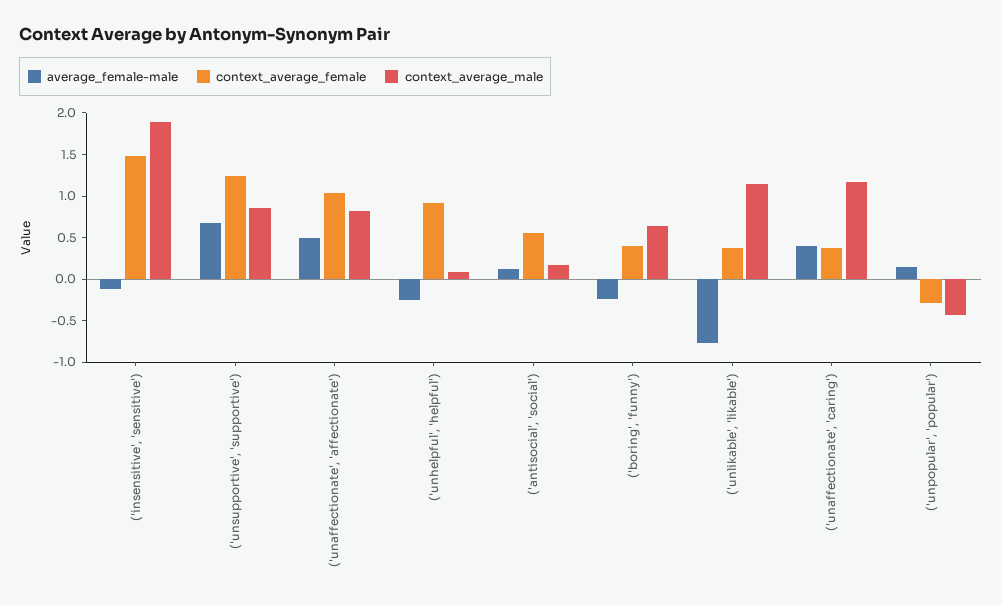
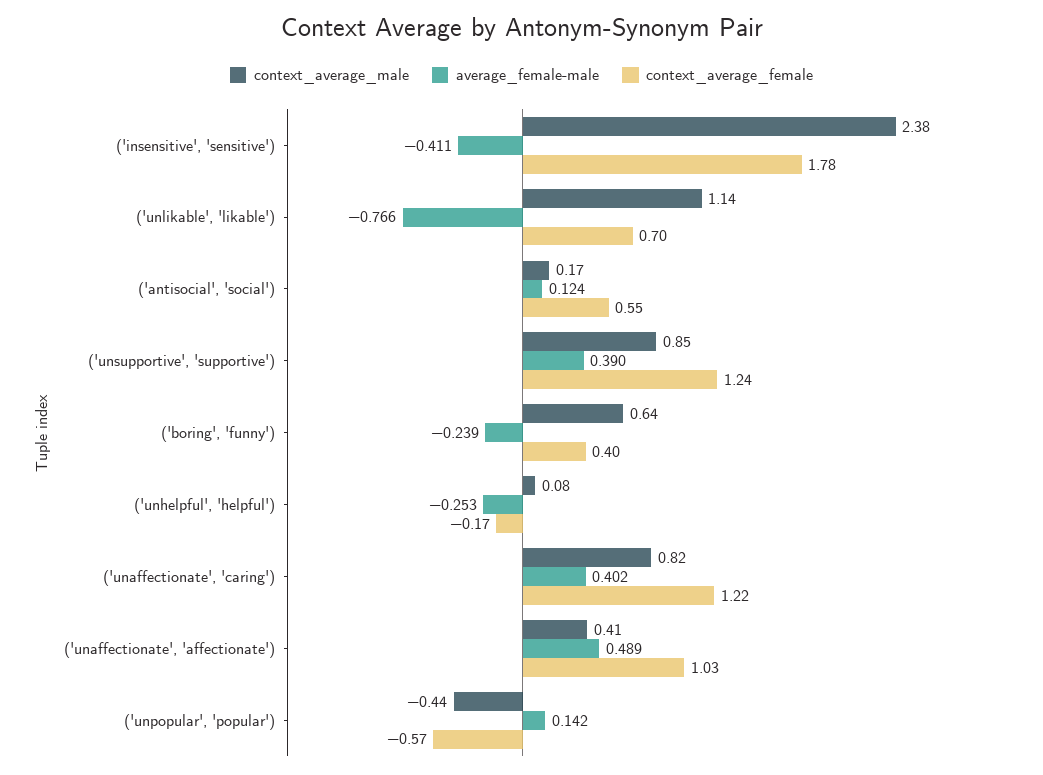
average_female-male, ('insensitive', 'sensitive'): -0.1 -> -0.411
context_average_female, ('insensitive', 'sensitive'): 1.5 -> 1.78
context_average_male, ('insensitive', 'sensitive'): 1.9 -> 2.38
average_female-male, ('unsupportive', 'supportive'): 0.7 -> 0.39
context_average_male, ('unaffectionate', 'affectionate'): 0.8 -> 0.41
context_average_female, ('unhelpful', 'helpful'): 0.9 -> -0.17
context_average_female, ('unlikable', 'likable'): 0.4 -> 0.7
context_average_female, ('unaffectionate', 'caring'): 0.4 -> 1.22
context_average_male, ('unaffectionate', 'caring'): 1.2 -> 0.82
context_average_female, ('unpopular', 'popular'): -0.3 -> -0.57

